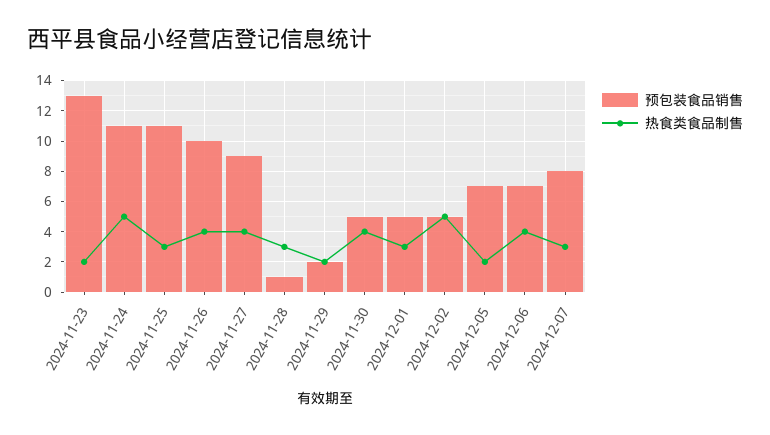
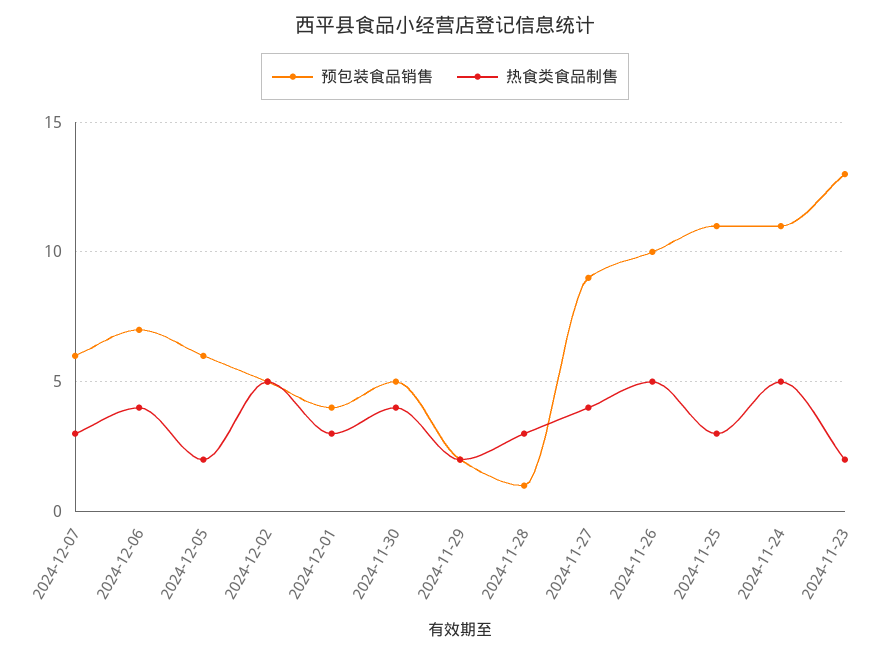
热食类食品制售, 2024-11-26: 4 -> 5
预包装食品销售, 2024-12-01: 5 -> 4
预包装食品销售, 2024-12-05: 7 -> 6
预包装食品销售, 2024-12-07: 8 -> 6

